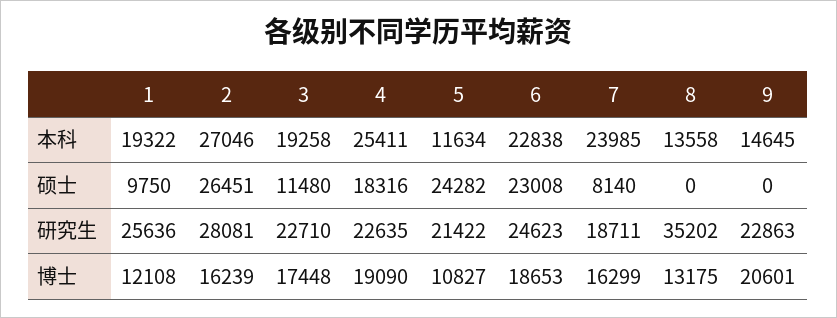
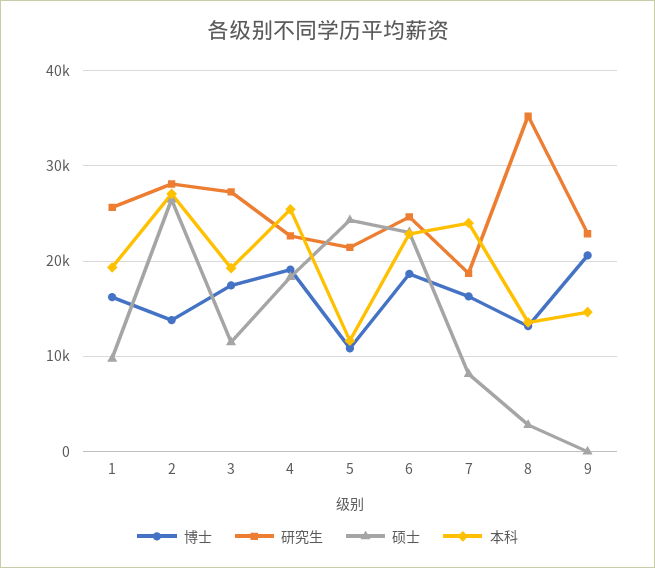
硕士, 8: 0 -> 3000
研究生, 3: 22710 -> 27000
博士, 1: 12108 -> 16000
博士, 2: 16239 -> 14000

